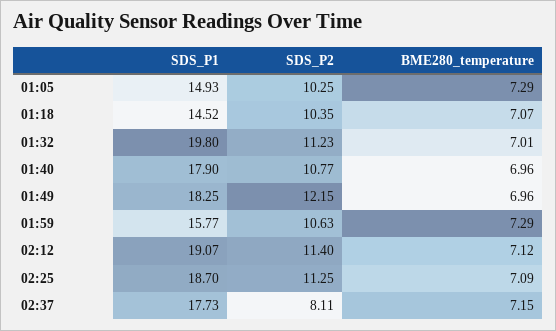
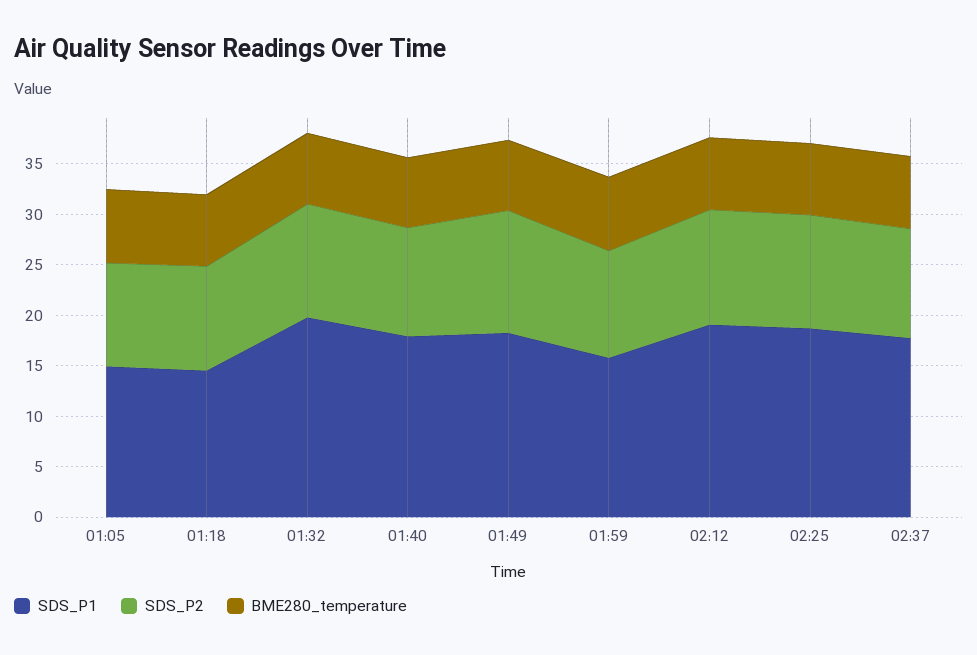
SDS_P2, 02:37: 8.11 -> 11

